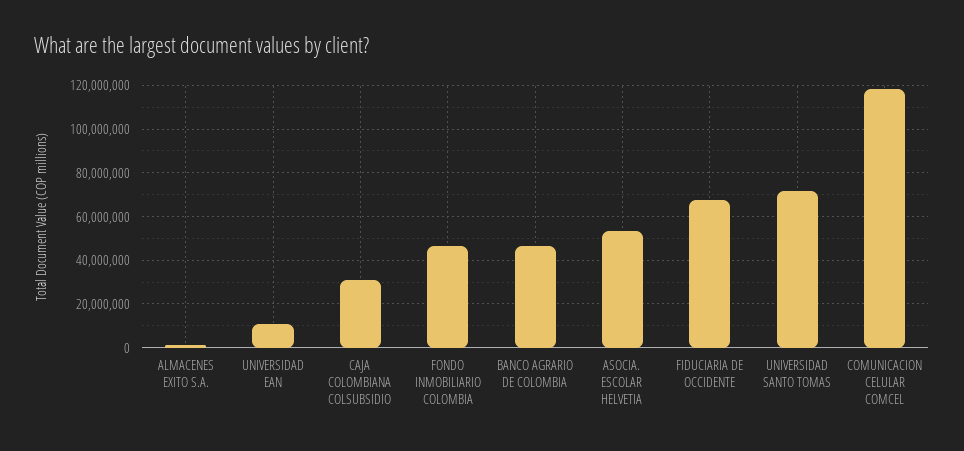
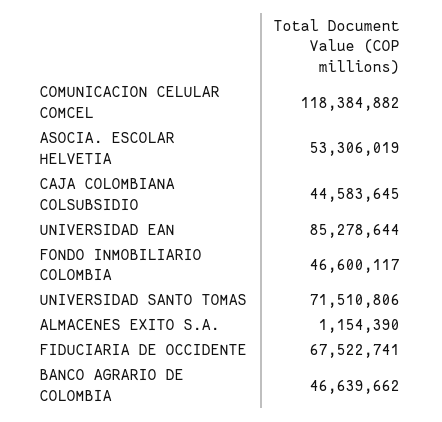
UNIVERSIDAD EAN: 10000000 -> 85278644
CAJA COLOMBIANA COLSUBSIDIO: 30000000 -> 44583645

